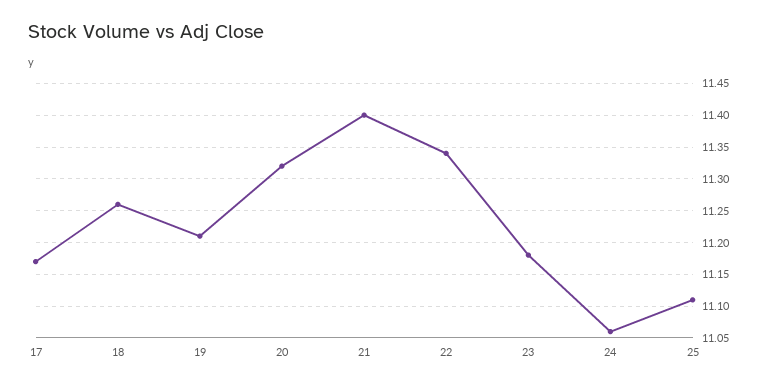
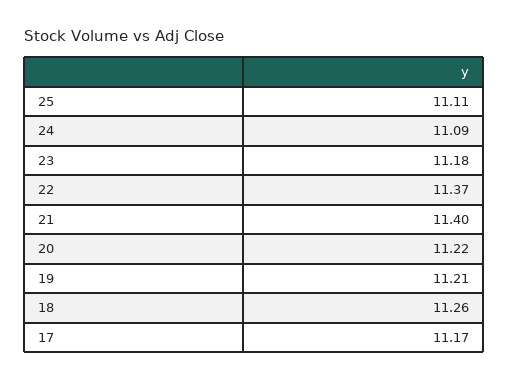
20: 11.32 -> 11.22
22: 11.34 -> 11.37
24: 11.06 -> 11.09

